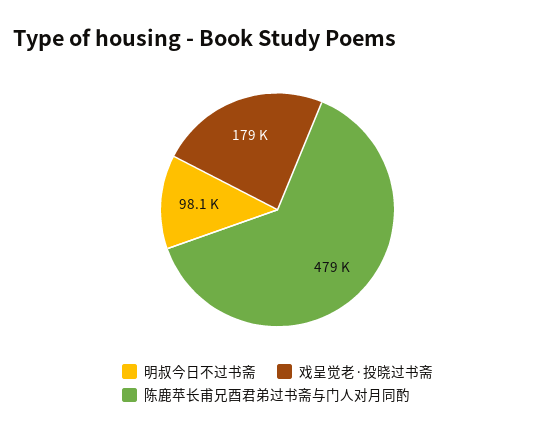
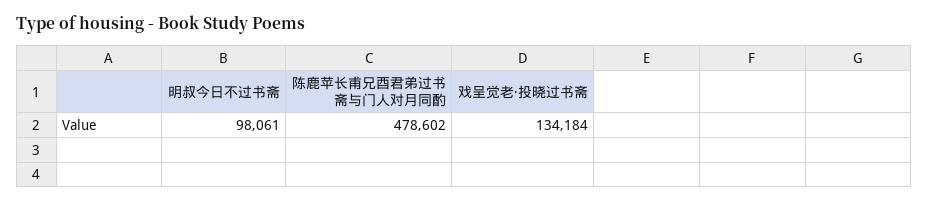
戏呈觉老·投晓过书斋: 179000 -> 134184

